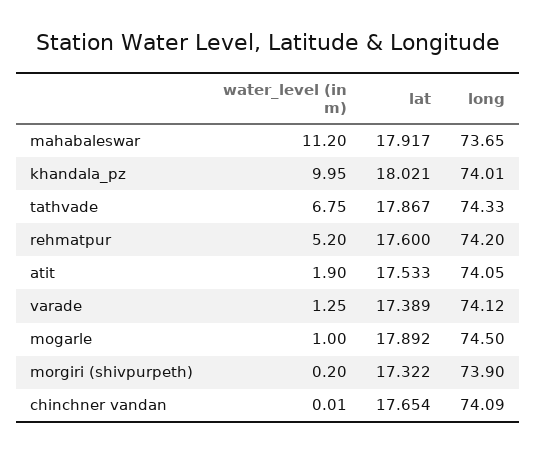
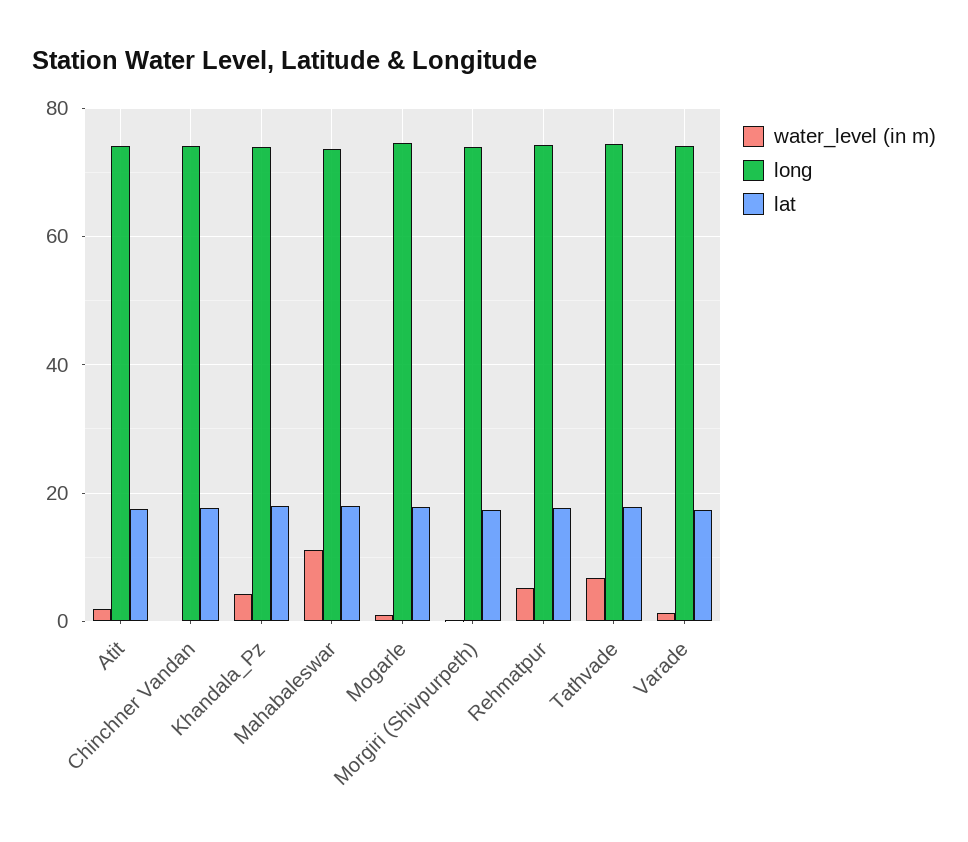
water_level (in m), khandala_pz: 9.95 -> 4

